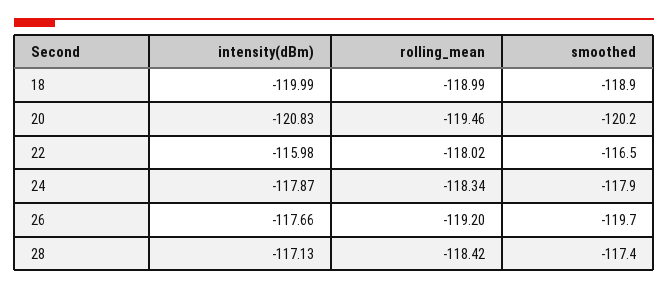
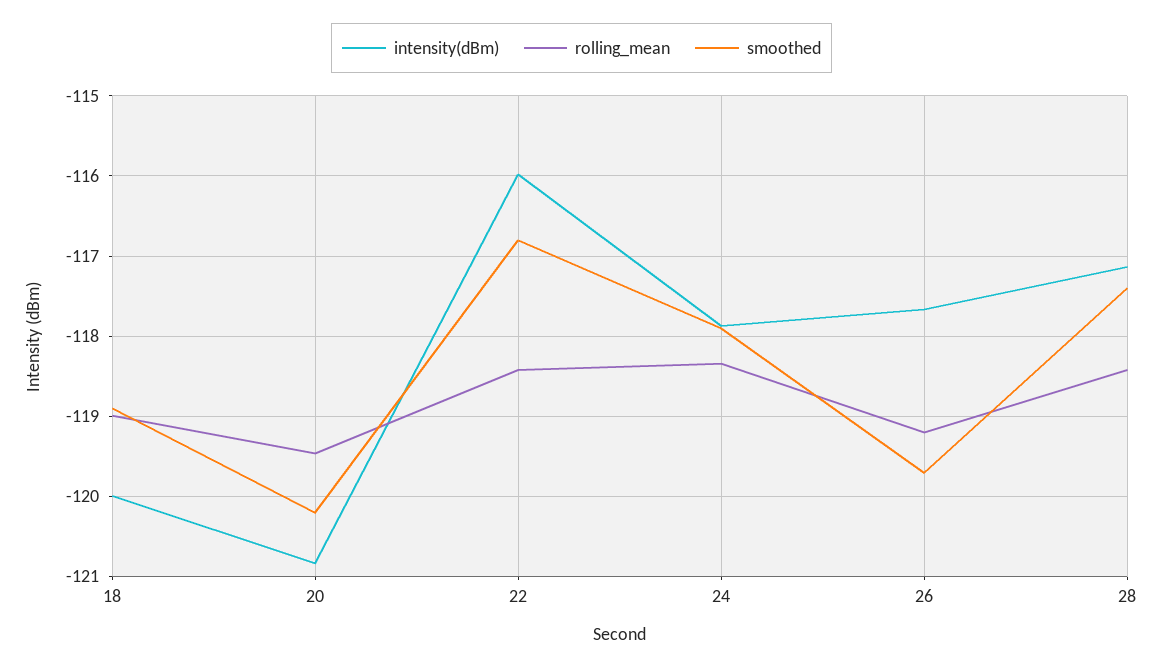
rolling_mean, 22: -118.02 -> -118.4
smoothed, 22: -116.5 -> -116.8

